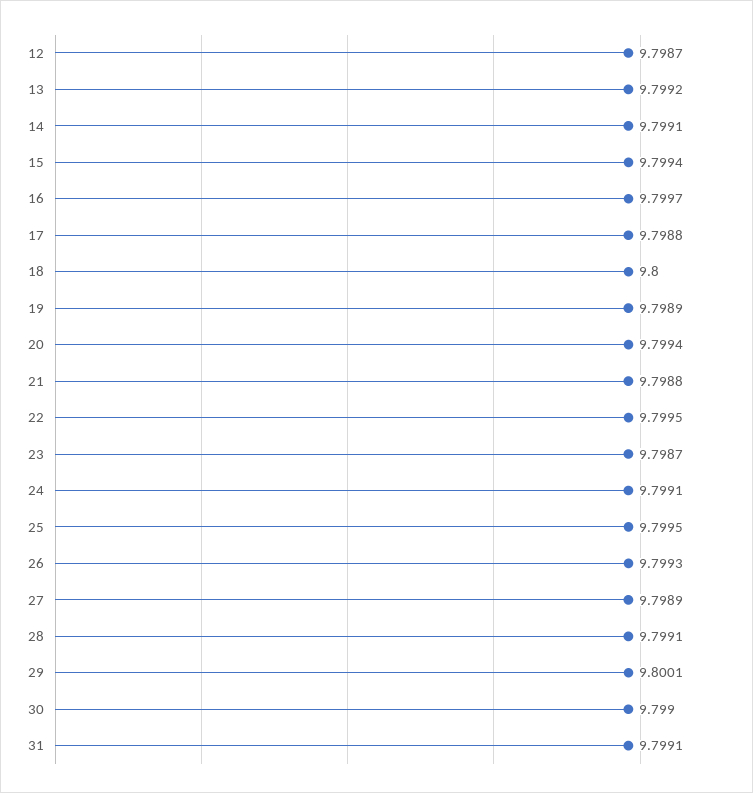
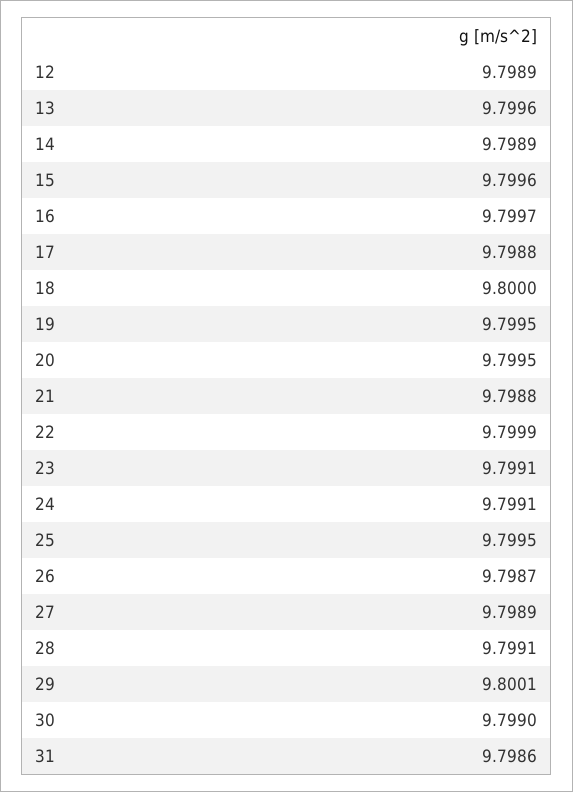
12: 9.7987 -> 9.7989
13: 9.7992 -> 9.7996
14: 9.7991 -> 9.7989
15: 9.7994 -> 9.7996
19: 9.7989 -> 9.7995
20: 9.7994 -> 9.7995
22: 9.7995 -> 9.7999
23: 9.7987 -> 9.7991
26: 9.7993 -> 9.7987
31: 9.7991 -> 9.7986

